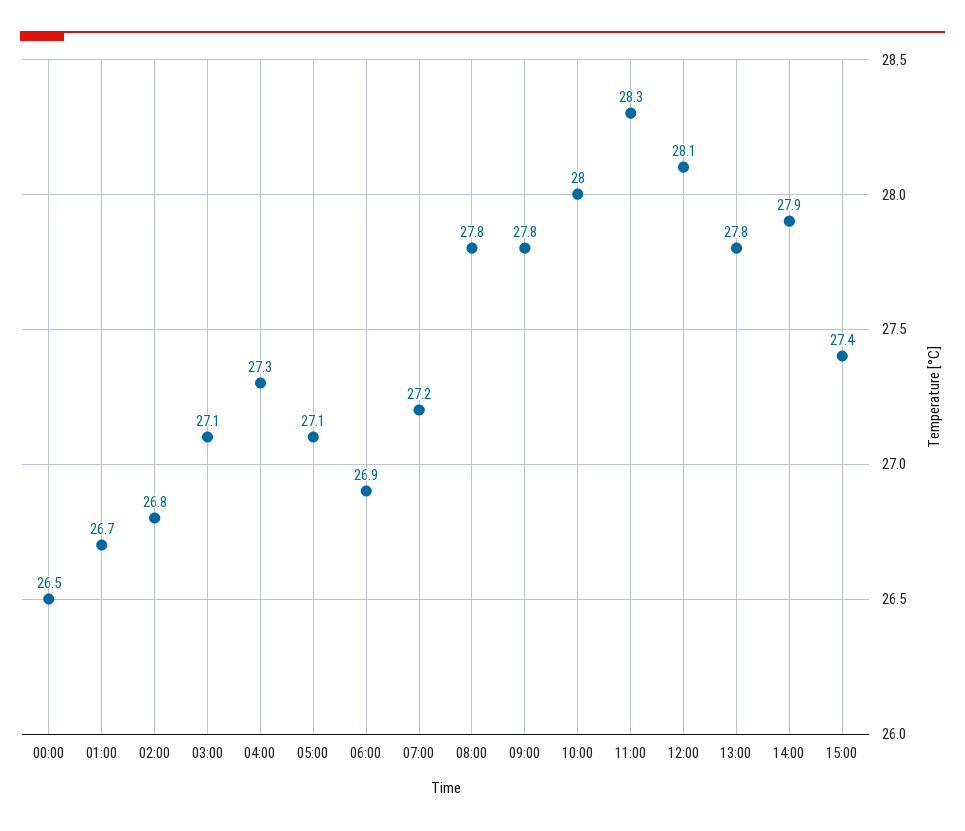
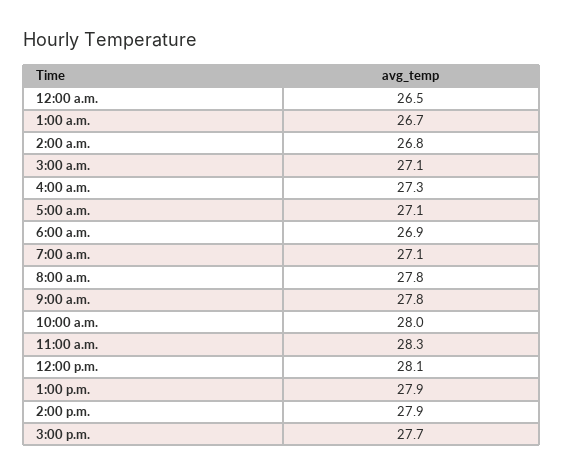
07:00: 27.2 -> 27.1
13:00: 27.8 -> 27.9
15:00: 27.4 -> 27.7

